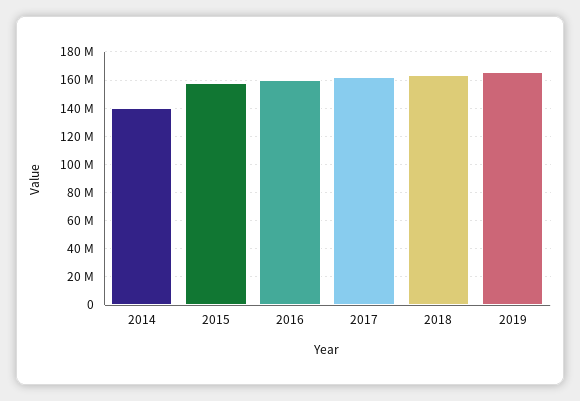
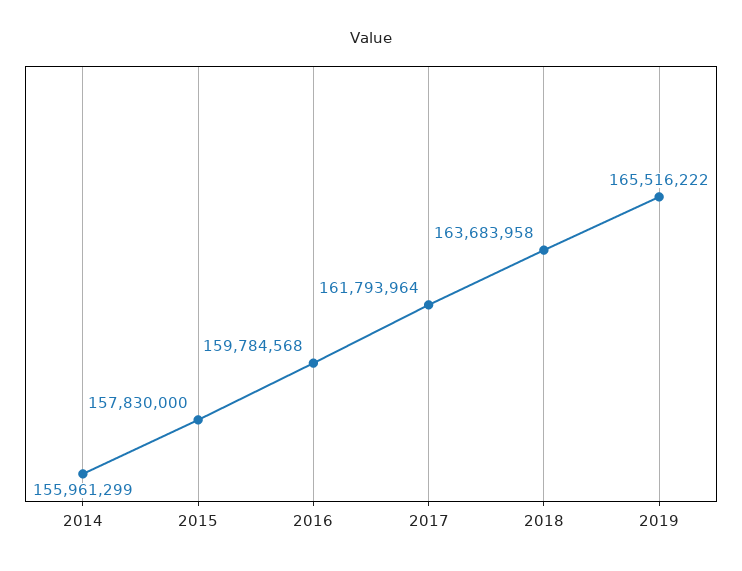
2014: 140000000 -> 155961299

